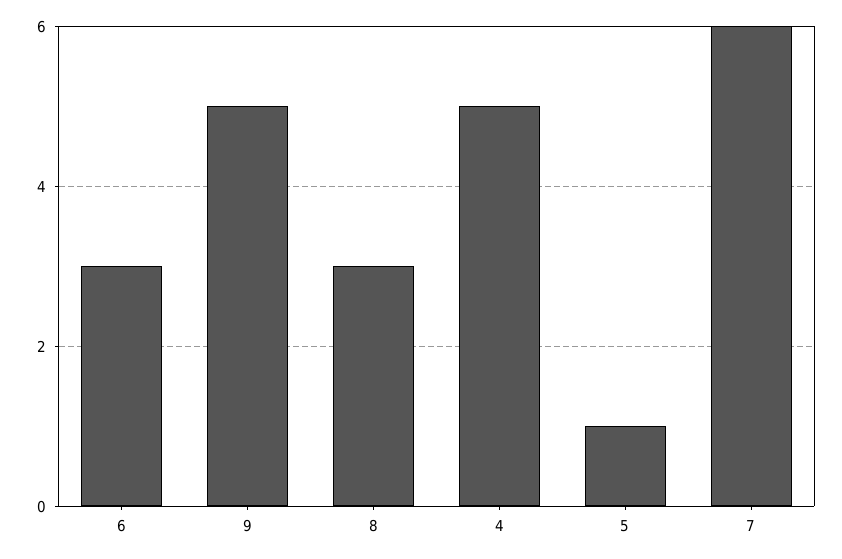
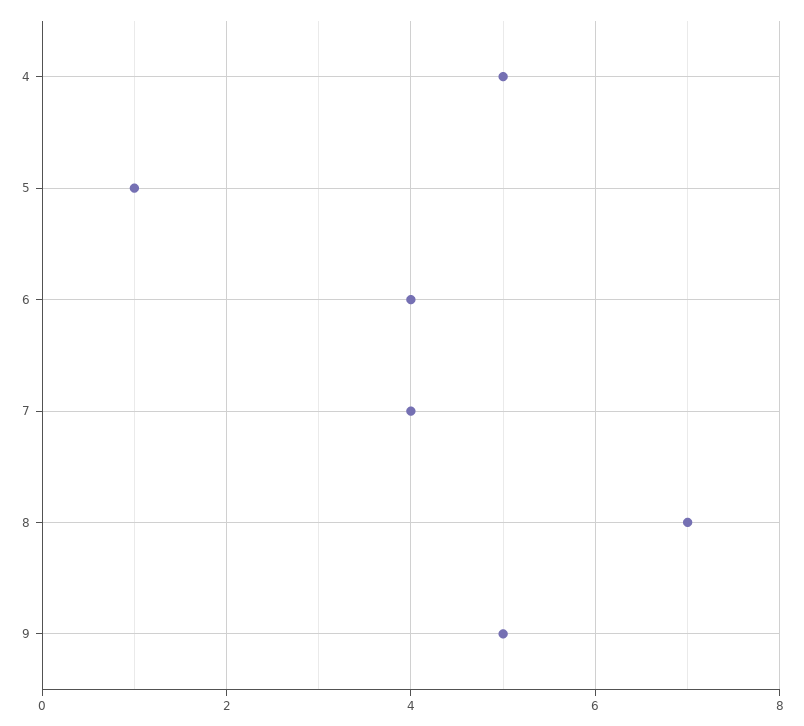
6: 3 -> 4
8: 3 -> 7
7: 6 -> 4

